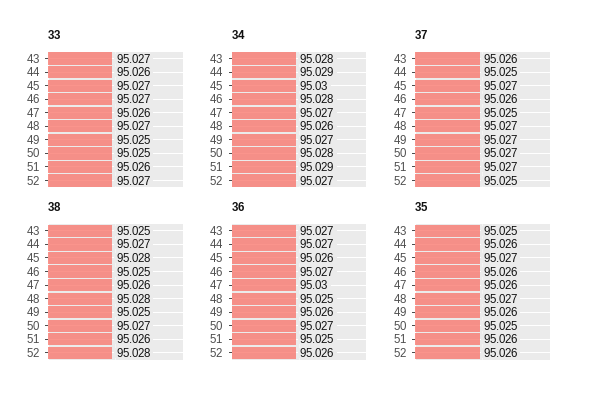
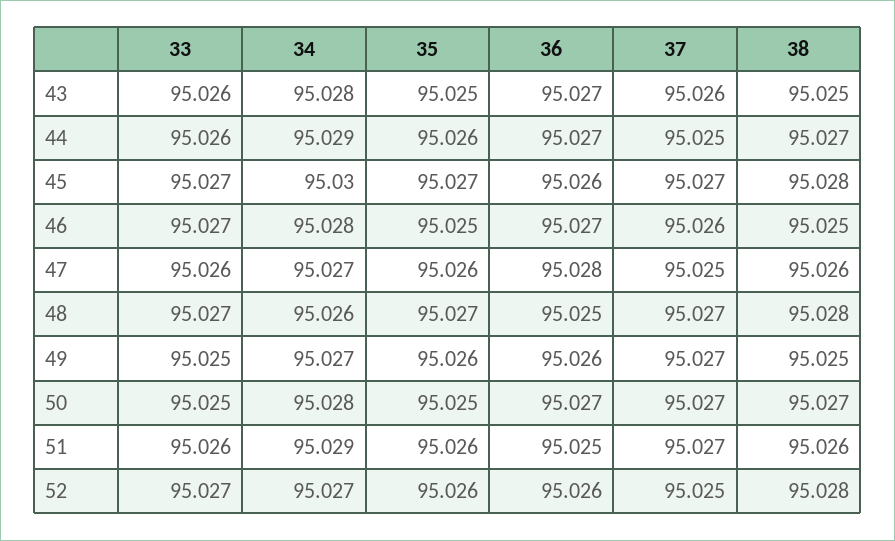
33, 43: 95.027 -> 95.026
36, 47: 95.03 -> 95.028
35, 46: 95.026 -> 95.025

